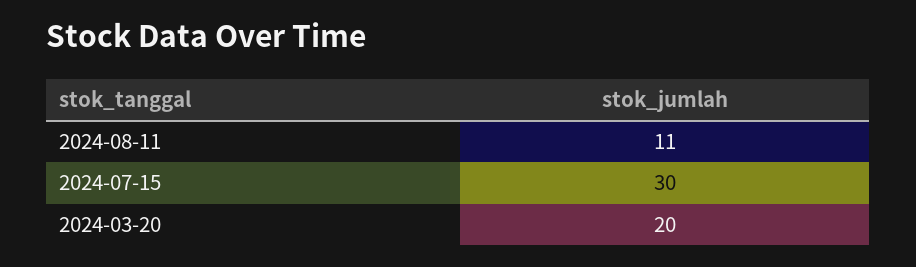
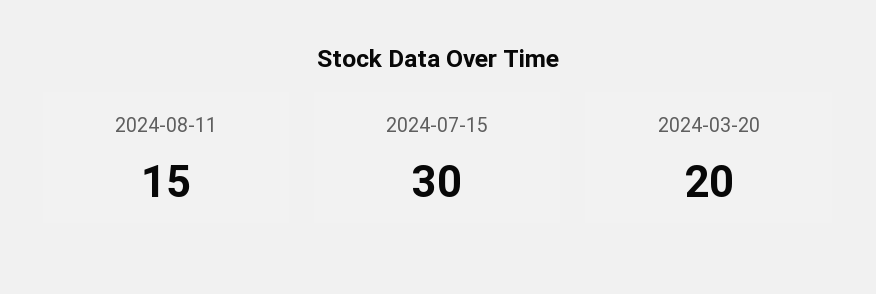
2024-08-11: 11 -> 15

